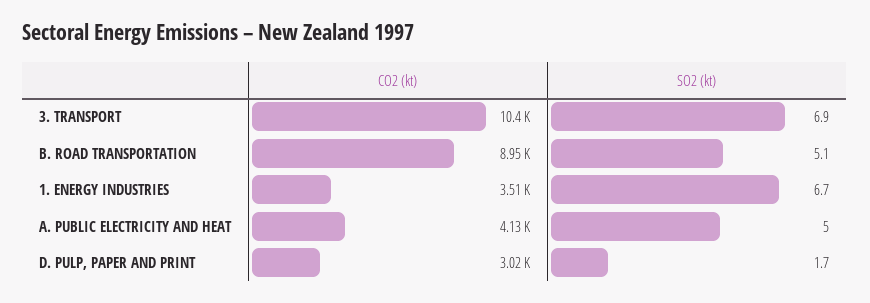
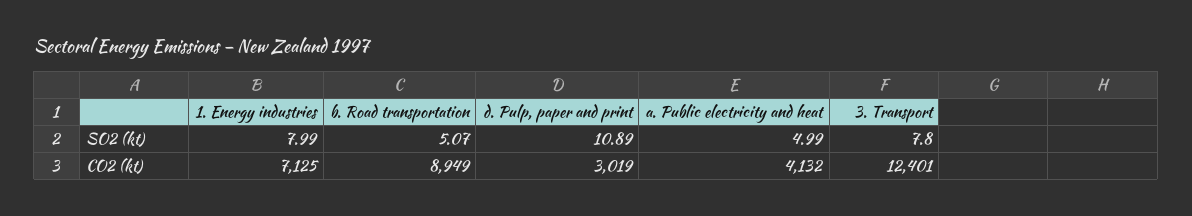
CO2 (kt), 3. TRANSPORT: 10400 -> 12401
SO2 (kt), 3. TRANSPORT: 6.9 -> 7.8
CO2 (kt), 1. ENERGY INDUSTRIES: 3510 -> 7125
SO2 (kt), 1. ENERGY INDUSTRIES: 6.7 -> 7.99
SO2 (kt), D. PULP, PAPER AND PRINT: 1.7 -> 10.89

